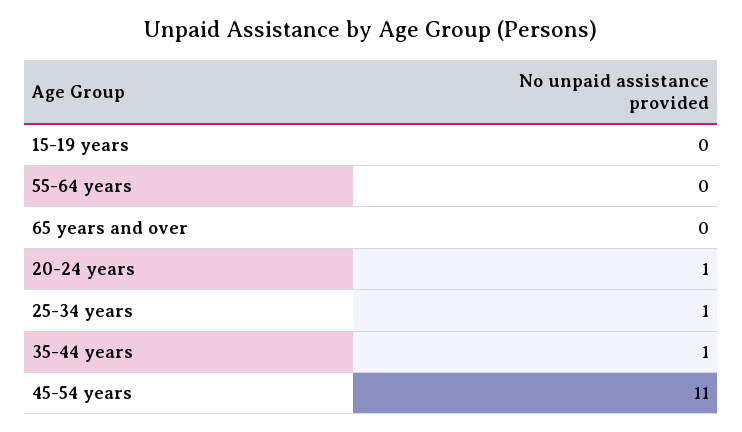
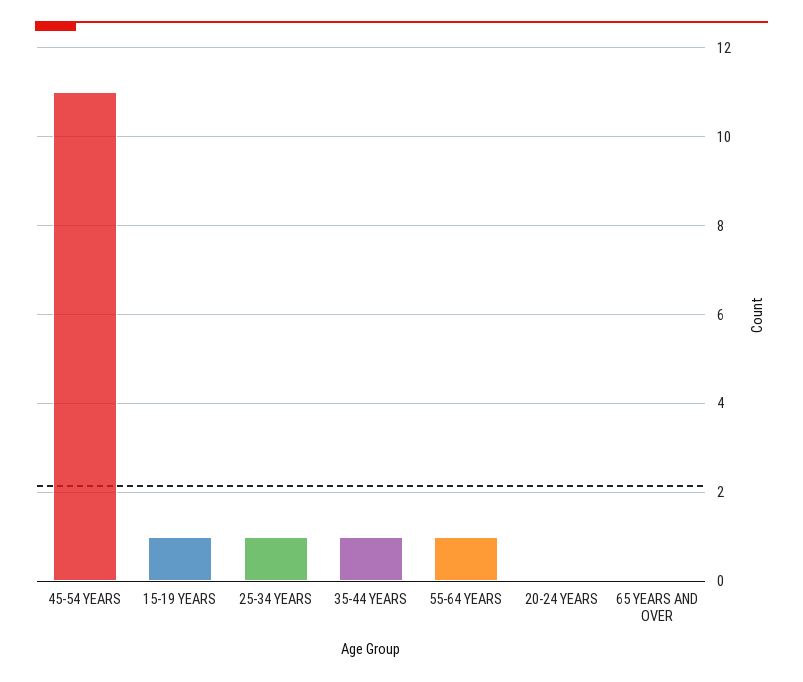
15-19 years: 0 -> 1
55-64 years: 0 -> 1
20-24 years: 1 -> 0

